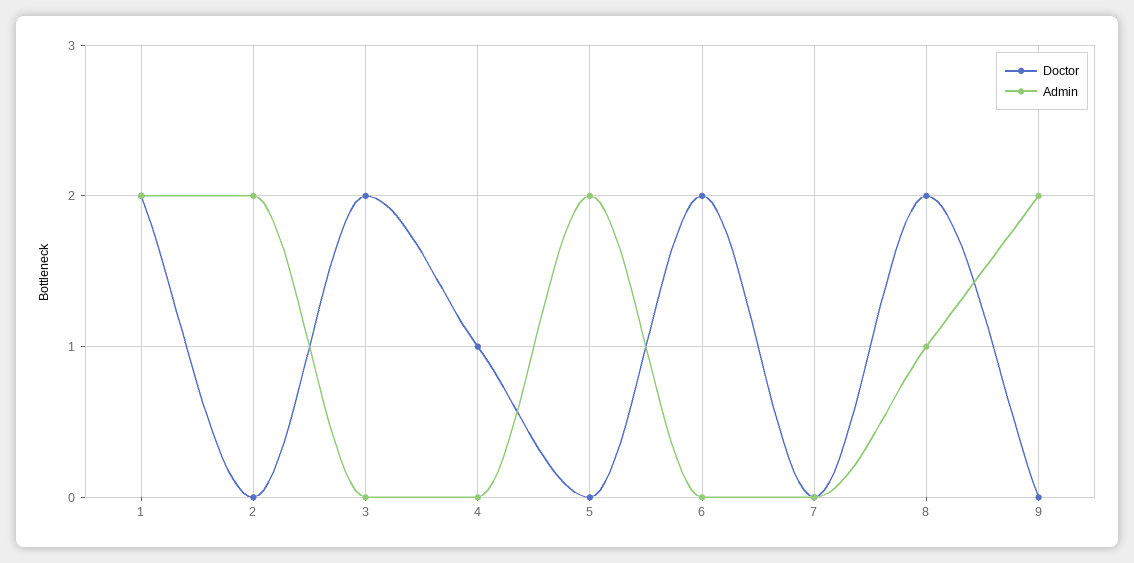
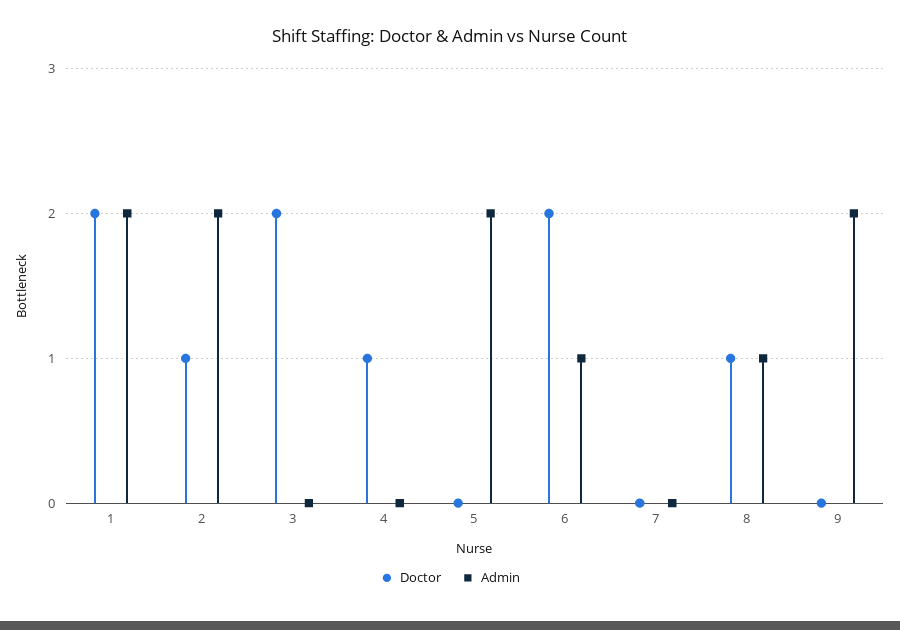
Doctor, 2: 0 -> 1
Admin, 6: 0 -> 1
Doctor, 8: 2 -> 1

